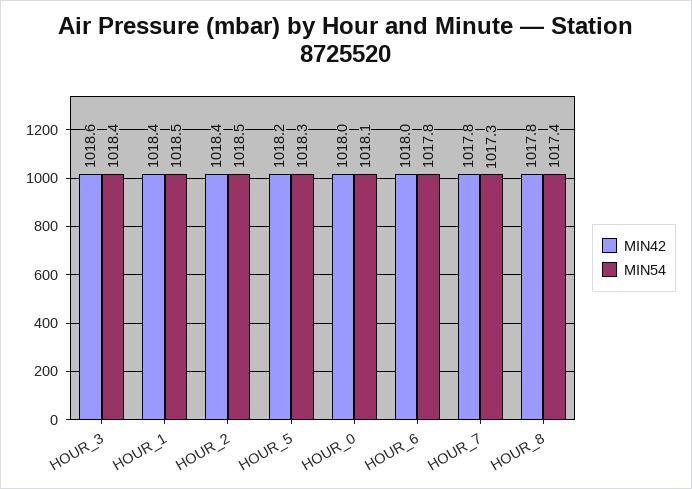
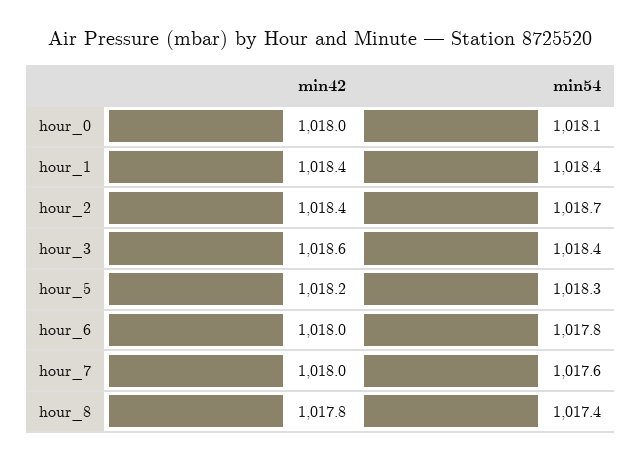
MIN54, HOUR_1: 1018.5 -> 1018.4
MIN54, HOUR_2: 1018.5 -> 1018.7
MIN42, HOUR_7: 1017.8 -> 1018
MIN54, HOUR_7: 1017.3 -> 1017.6

